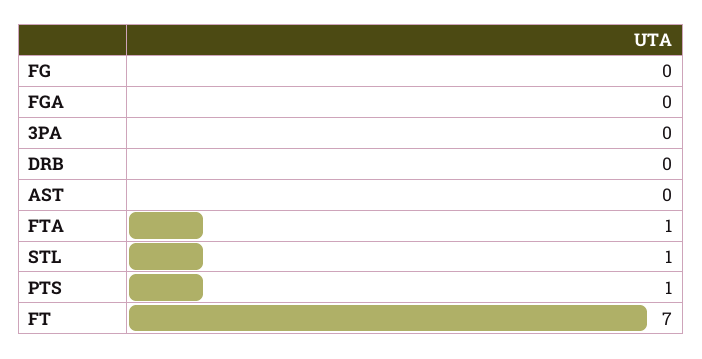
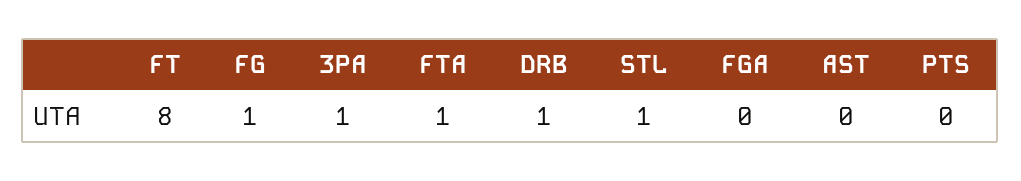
FG: 0 -> 1
3PA: 0 -> 1
DRB: 0 -> 1
PTS: 1 -> 0
FT: 7 -> 8

